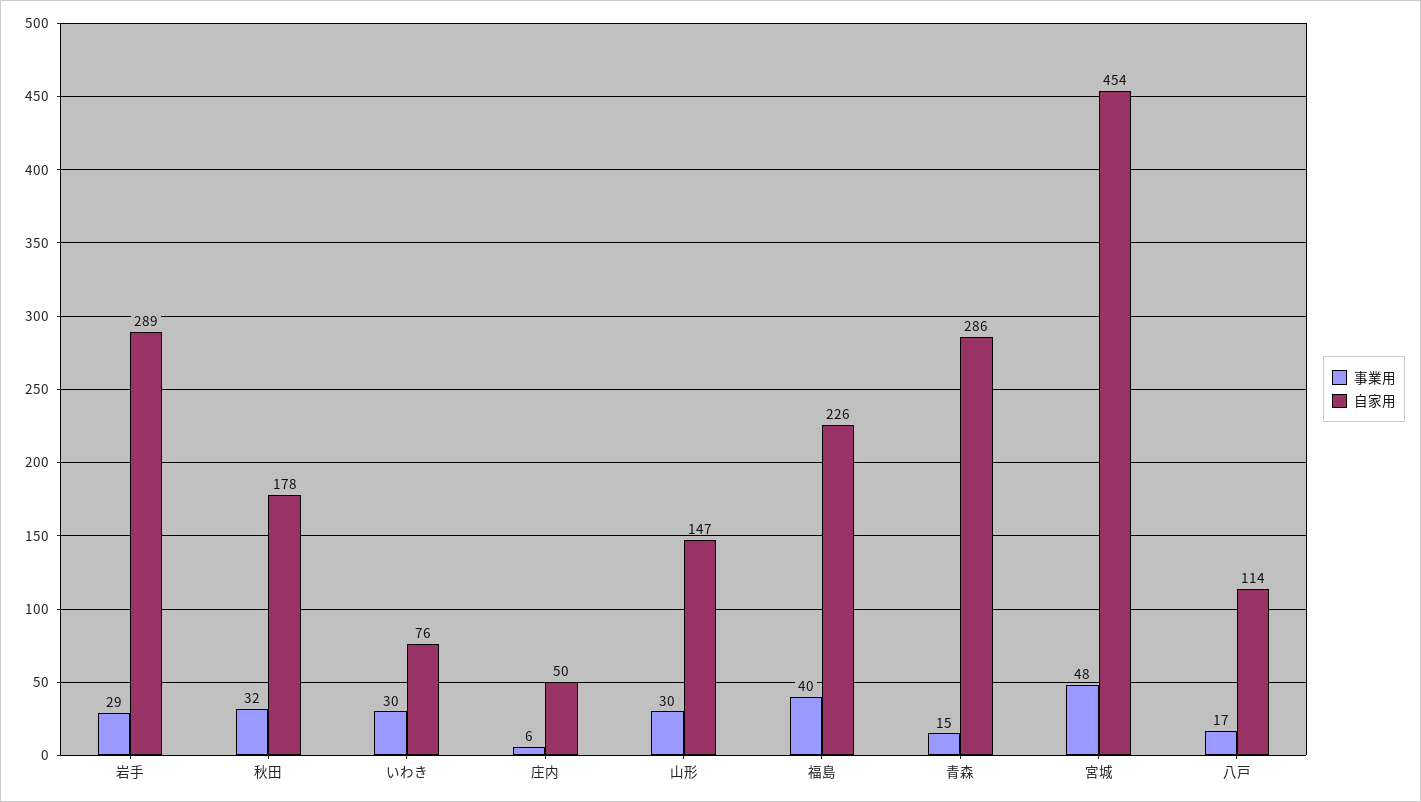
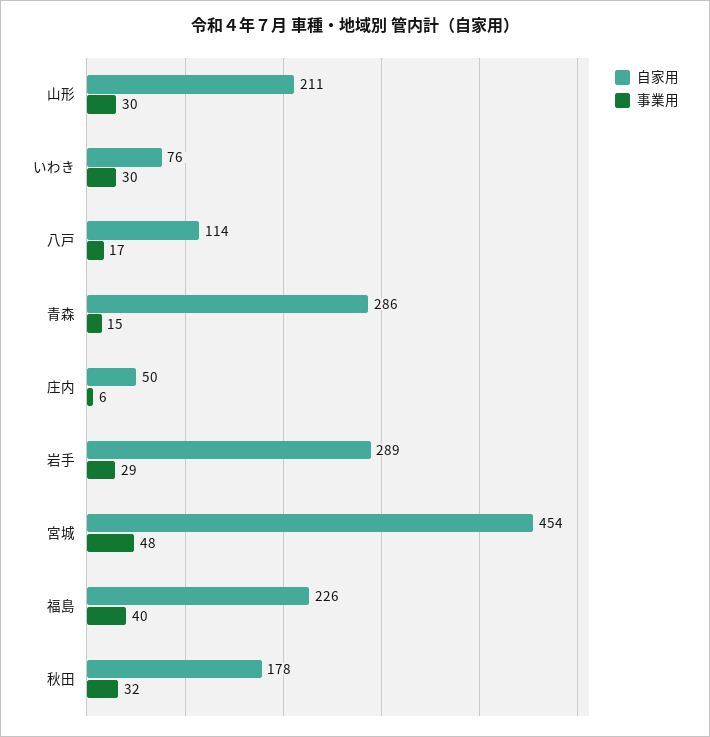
自家用, 山形: 147 -> 211

